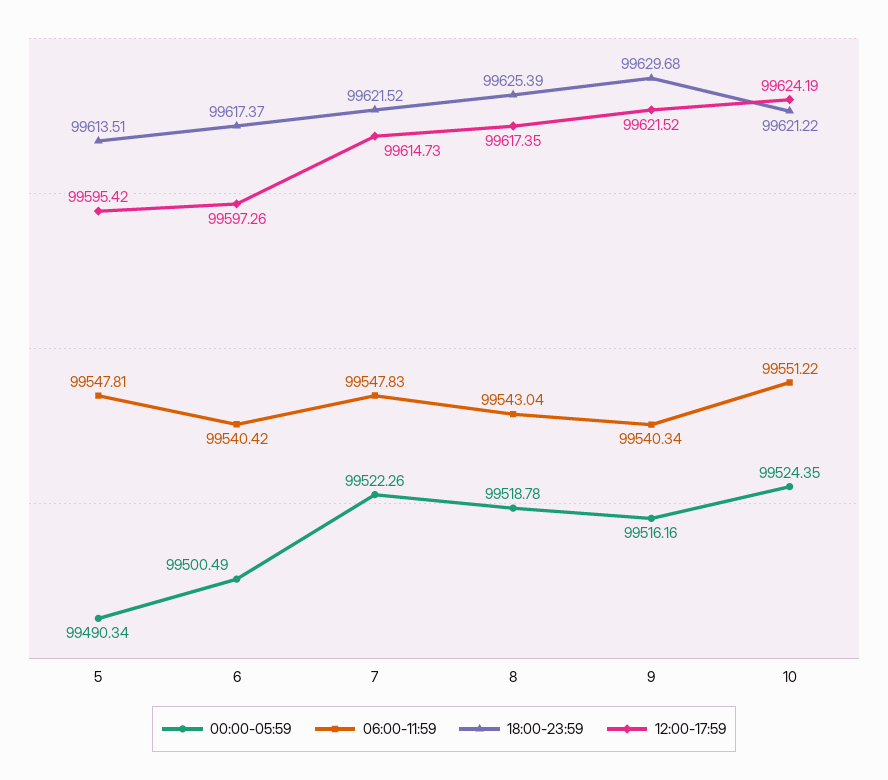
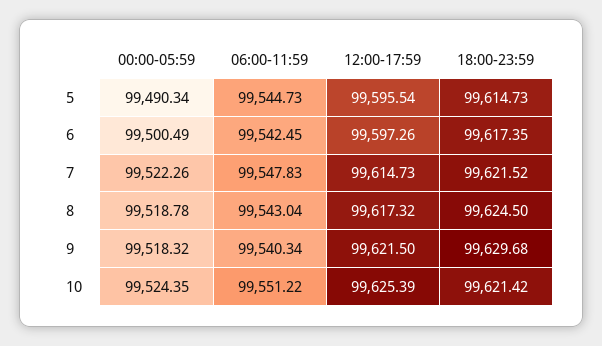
06:00-11:59, 5: 99547.81 -> 99544.73
18:00-23:59, 5: 99613.51 -> 99614.73
12:00-17:59, 5: 99595.42 -> 99595.54
06:00-11:59, 6: 99540.42 -> 99542.45
18:00-23:59, 6: 99617.37 -> 99617.35
18:00-23:59, 8: 99625.39 -> 99624.5
12:00-17:59, 8: 99617.35 -> 99617.32
00:00-05:59, 9: 99516.16 -> 99518.32
12:00-17:59, 9: 99621.52 -> 99621.5
18:00-23:59, 10: 99621.22 -> 99621.42
12:00-17:59, 10: 99624.19 -> 99625.39

